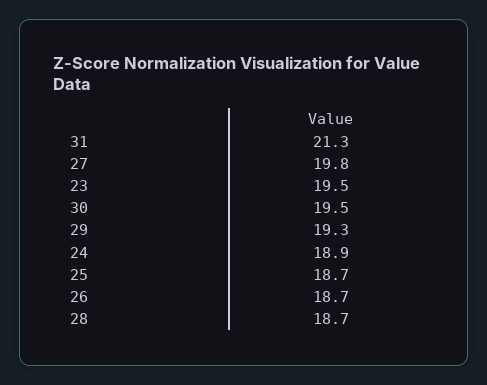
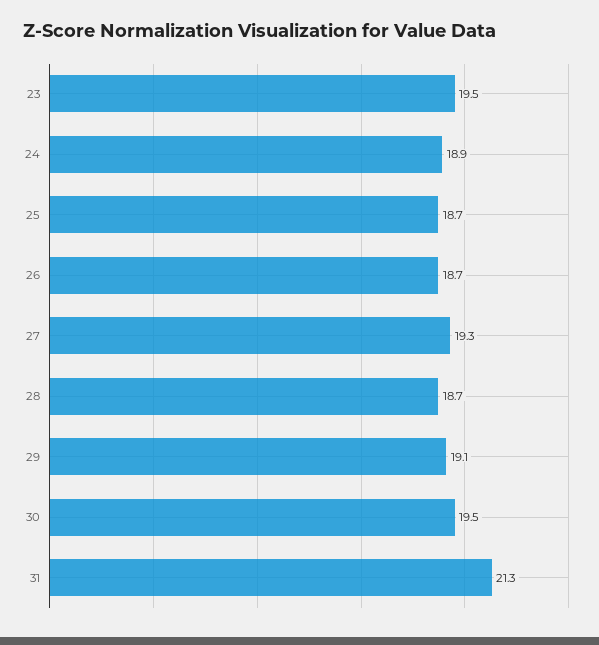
27: 19.8 -> 19.3
29: 19.3 -> 19.1

